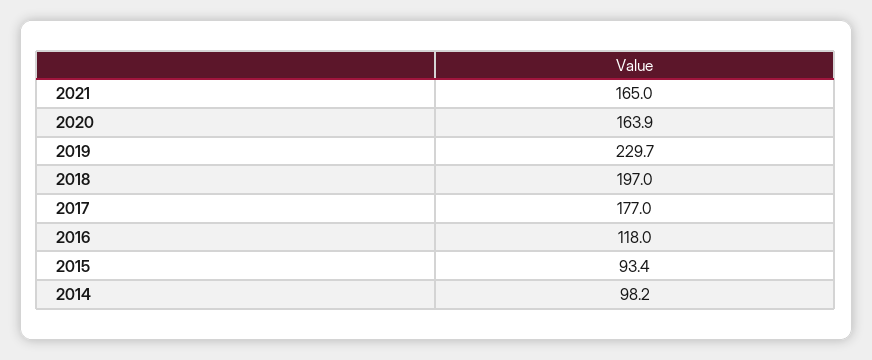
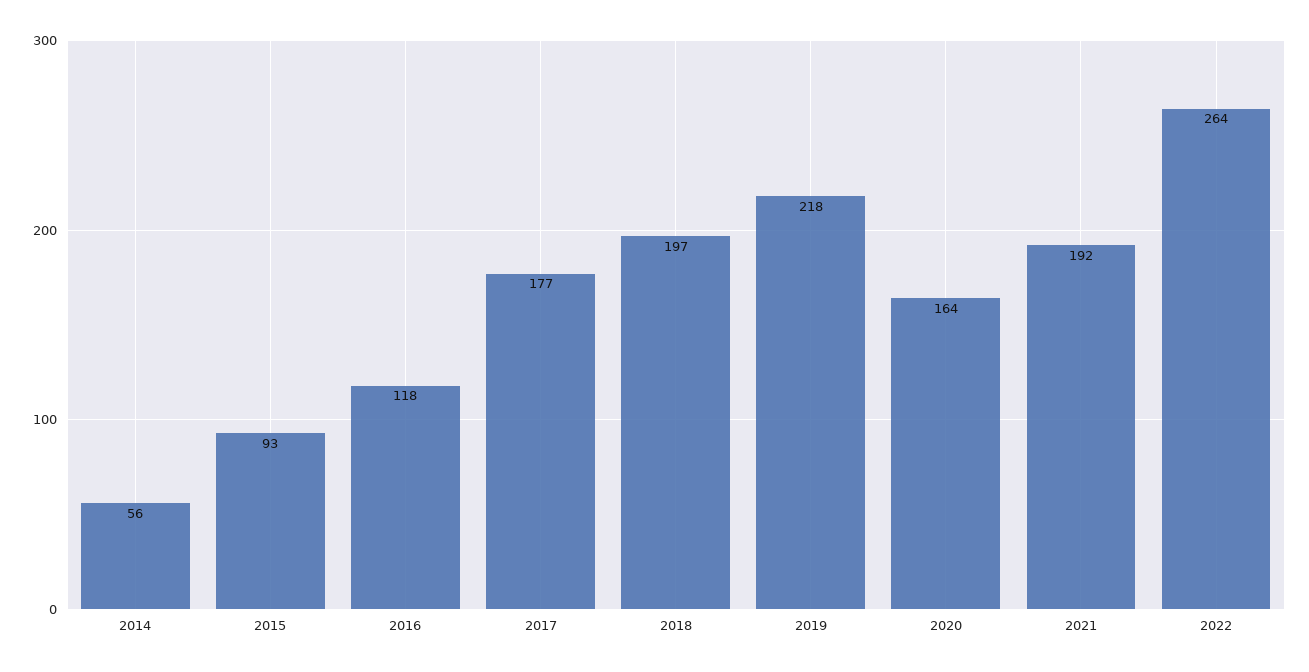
2021: 165 -> 192
2019: 229.7 -> 218
2014: 98.2 -> 56
2022: none -> 264

